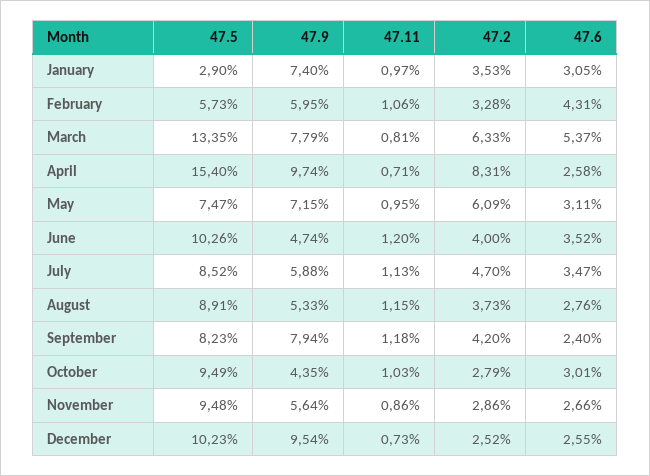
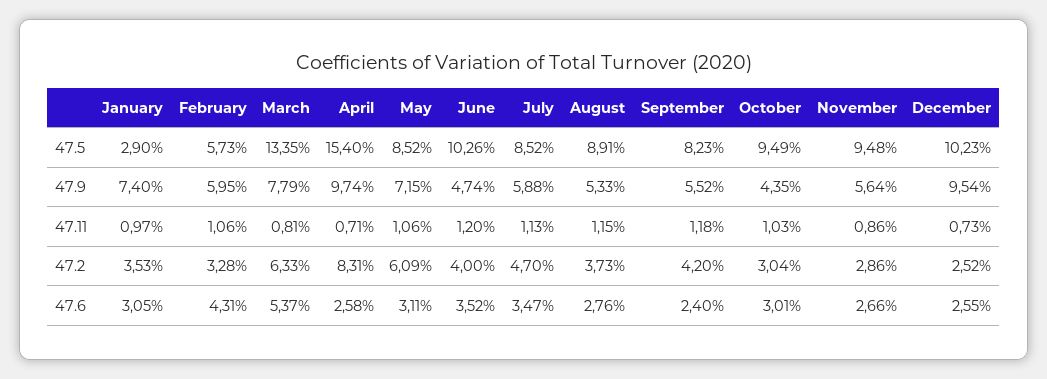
47.5, May: 7.47 -> 8.52
47.11, May: 0.95 -> 1.06
47.9, September: 7.94 -> 5.52
47.2, October: 2.79 -> 3.04

